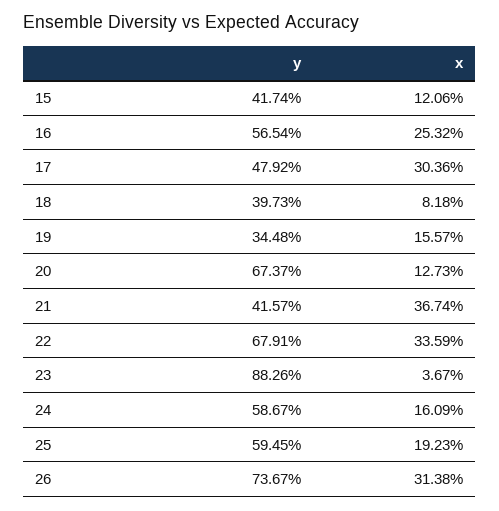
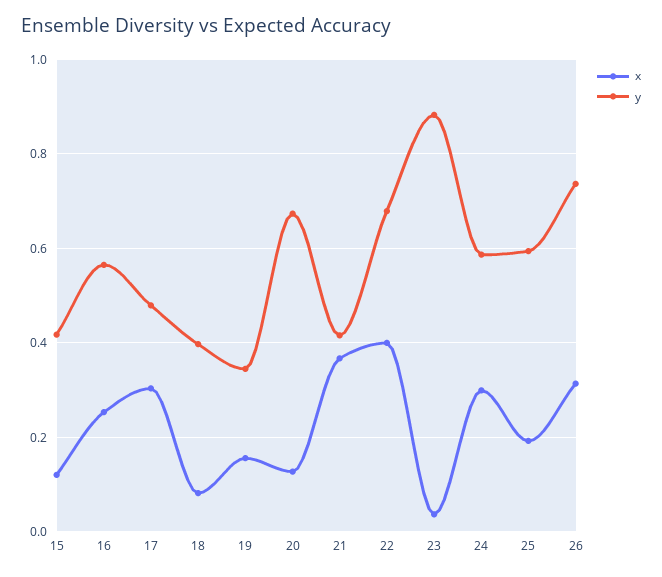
x, 22: 0.3359 -> 0.4
x, 24: 0.1609 -> 0.3

